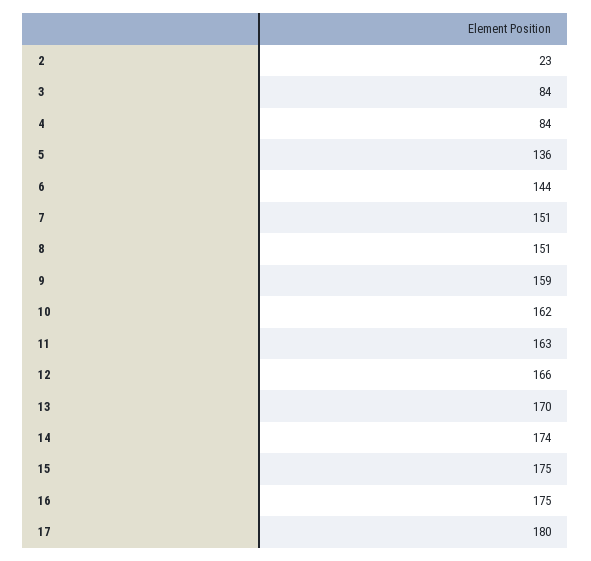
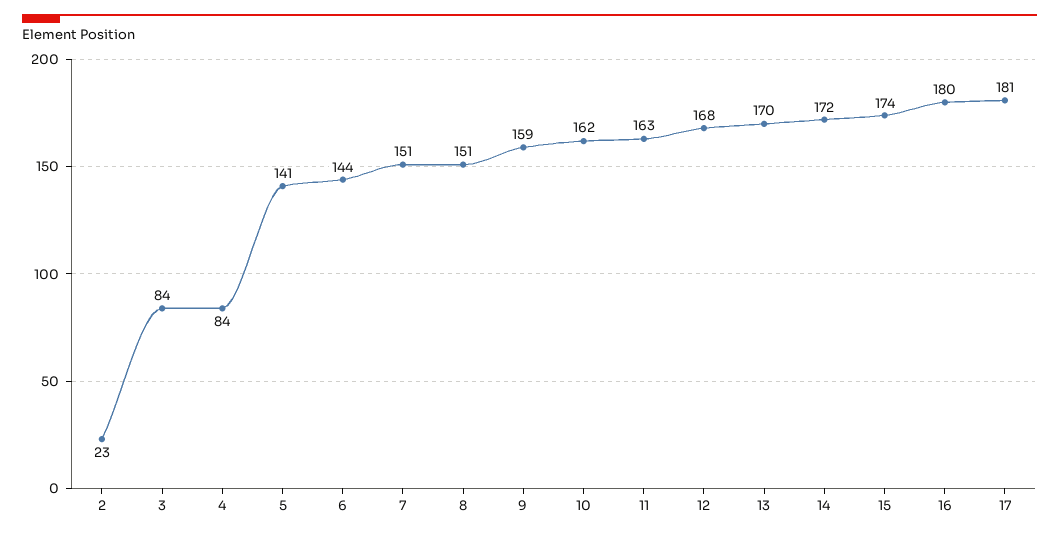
5: 136 -> 141
12: 166 -> 168
14: 174 -> 172
15: 175 -> 174
16: 175 -> 180
17: 180 -> 181

